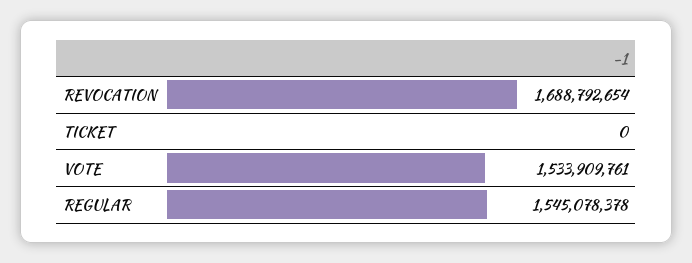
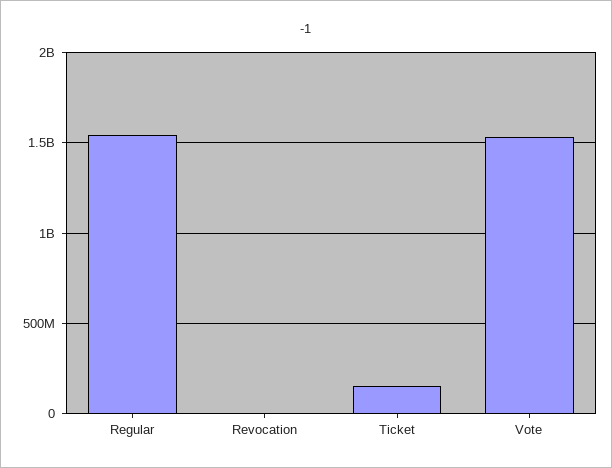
REVOCATION: 1688792654 -> 0
TICKET: 0 -> 150000000

